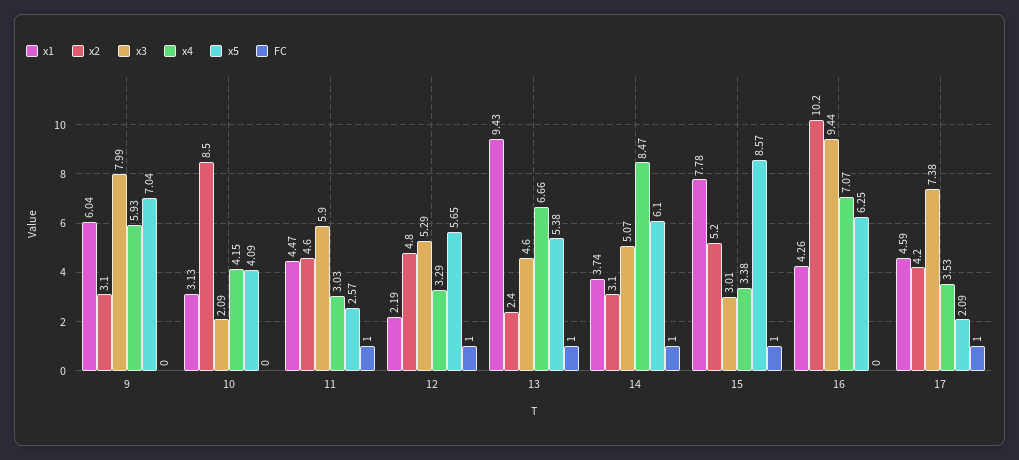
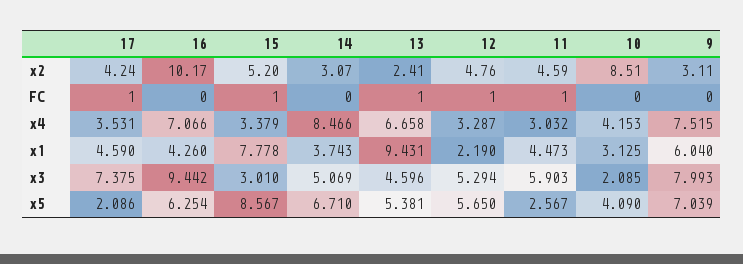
x4, 9: 5.93 -> 7.515
x5, 14: 6.1 -> 6.71
FC, 14: 1 -> 0

